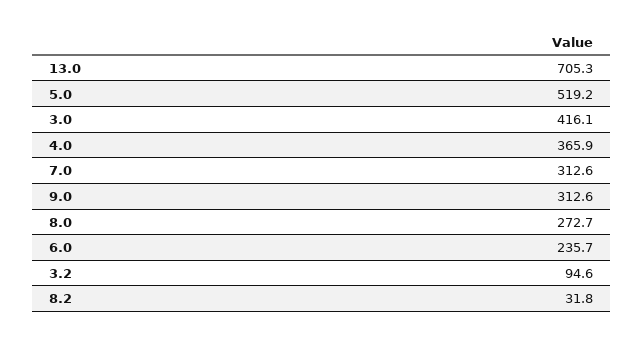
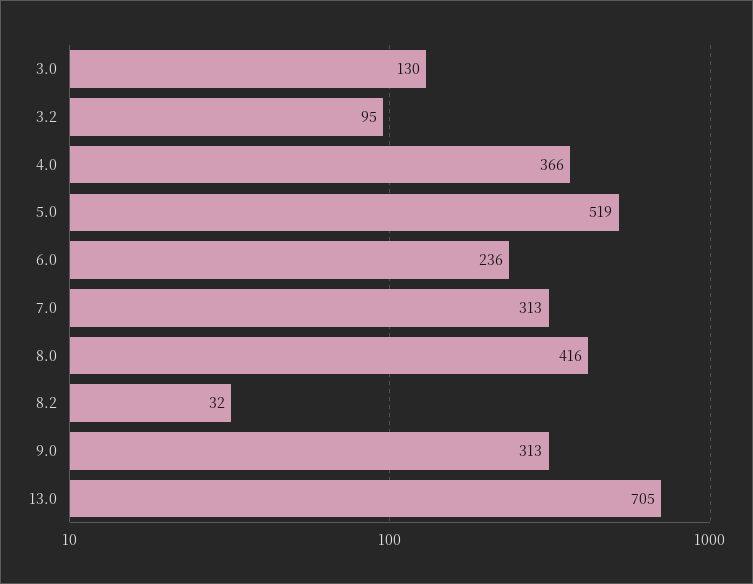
3.0: 416.1 -> 130
8.0: 272.7 -> 416

